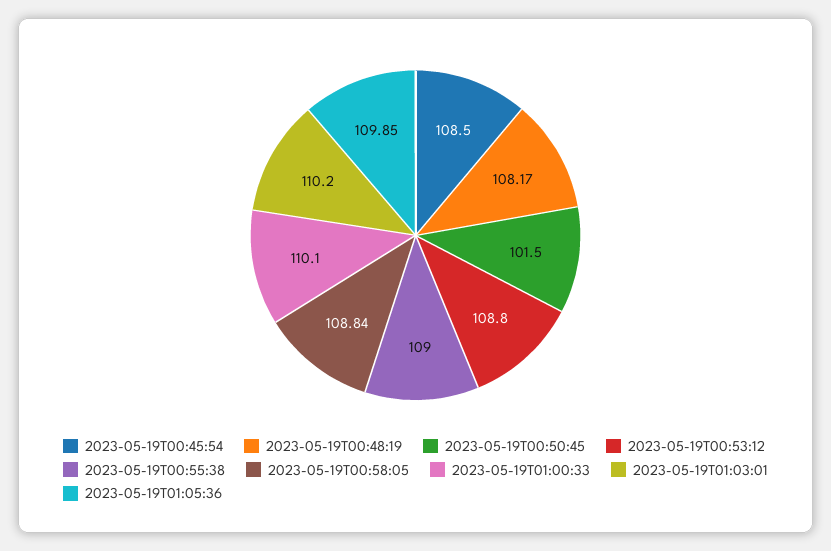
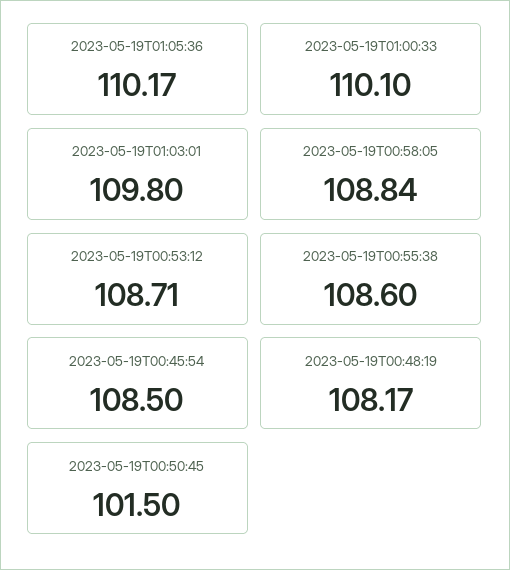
2023-05-19T00:53:12: 108.8 -> 108.71
2023-05-19T00:55:38: 109 -> 108.6
2023-05-19T01:03:01: 110.2 -> 109.8
2023-05-19T01:05:36: 109.85 -> 110.17

